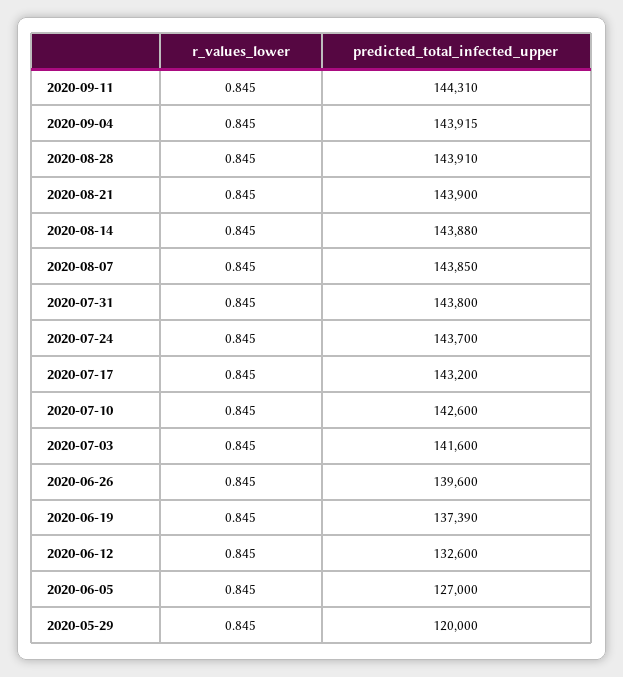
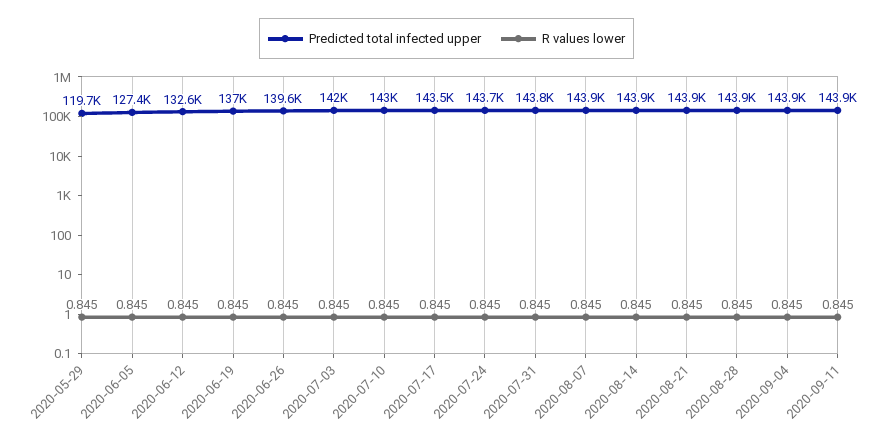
predicted_total_infected_upper, 2020-09-11: 144310 -> 143900
predicted_total_infected_upper, 2020-07-17: 143200 -> 143500
predicted_total_infected_upper, 2020-07-10: 142600 -> 143000
predicted_total_infected_upper, 2020-07-03: 141600 -> 142000
predicted_total_infected_upper, 2020-06-19: 137390 -> 137000
predicted_total_infected_upper, 2020-06-05: 127000 -> 127400
predicted_total_infected_upper, 2020-05-29: 120000 -> 119700

